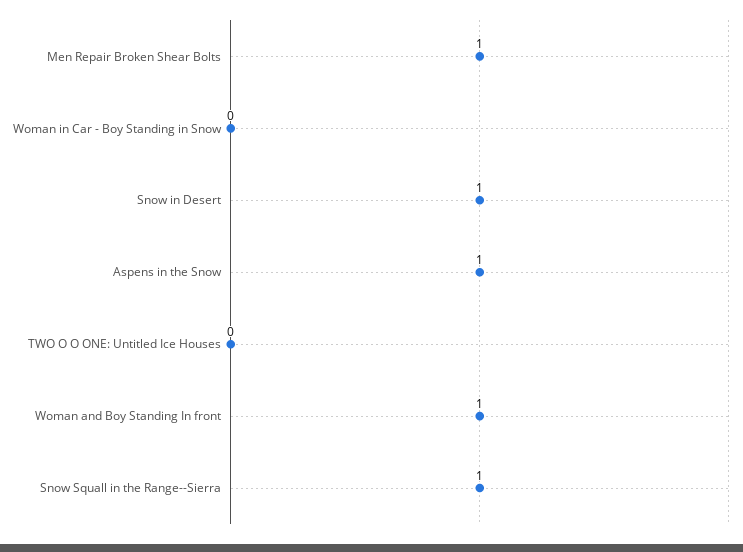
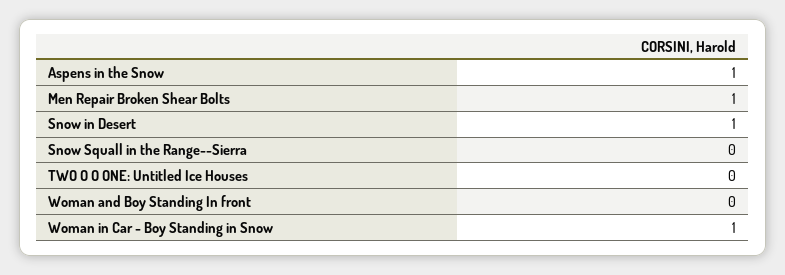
Woman in Car - Boy Standing in Snow: 0 -> 1
Woman and Boy Standing In front: 1 -> 0
Snow Squall in the Range--Sierra: 1 -> 0

